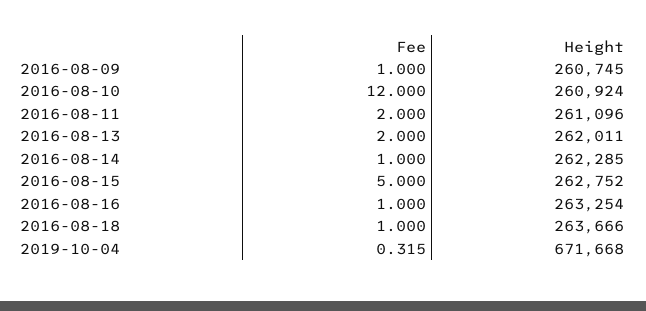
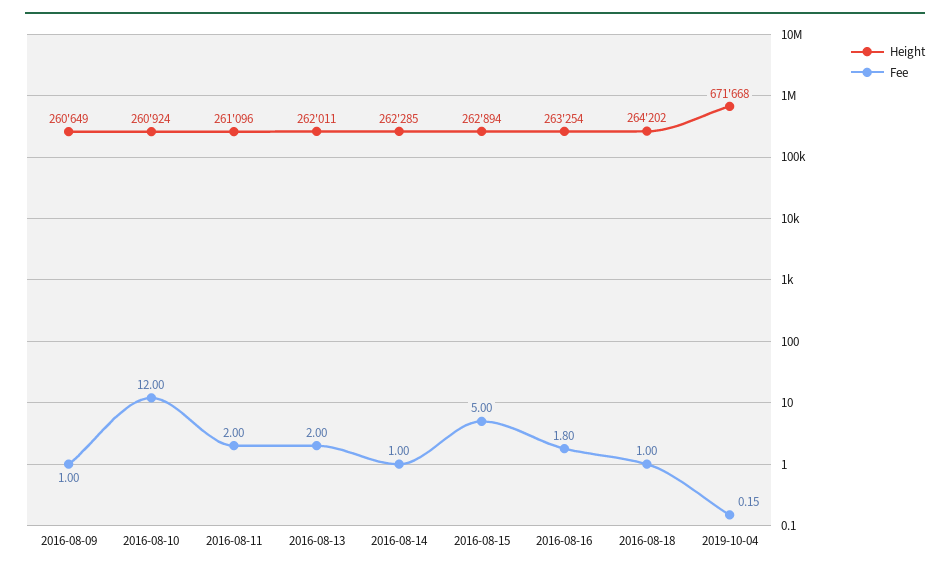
Height, 2016-08-09: 260745 -> 260649
Height, 2016-08-15: 262752 -> 262894
Fee, 2016-08-16: 1 -> 1.8
Height, 2016-08-18: 263666 -> 264202
Fee, 2019-10-04: 0.315 -> 0.15

